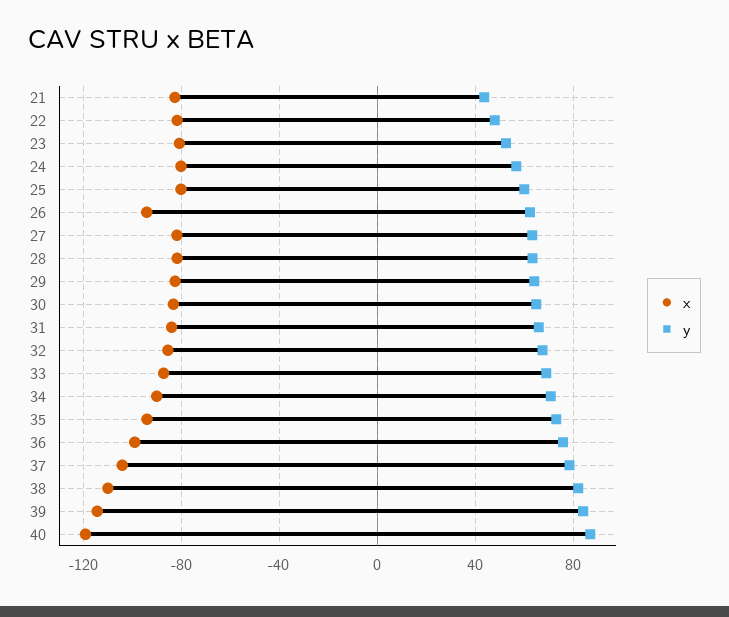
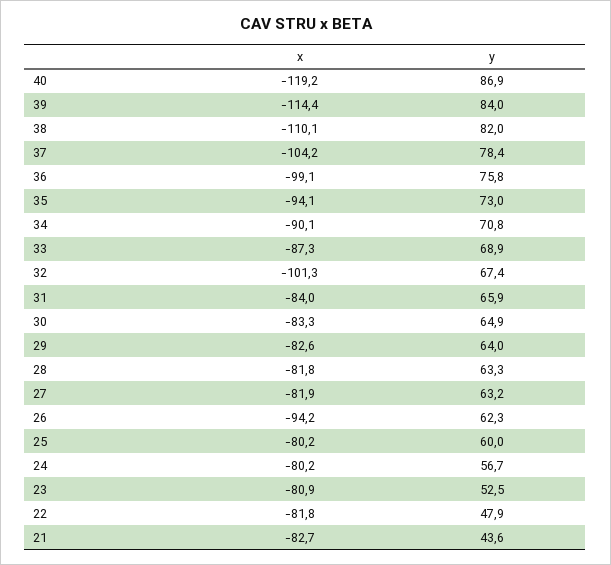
x, 32: -85 -> -101.3

